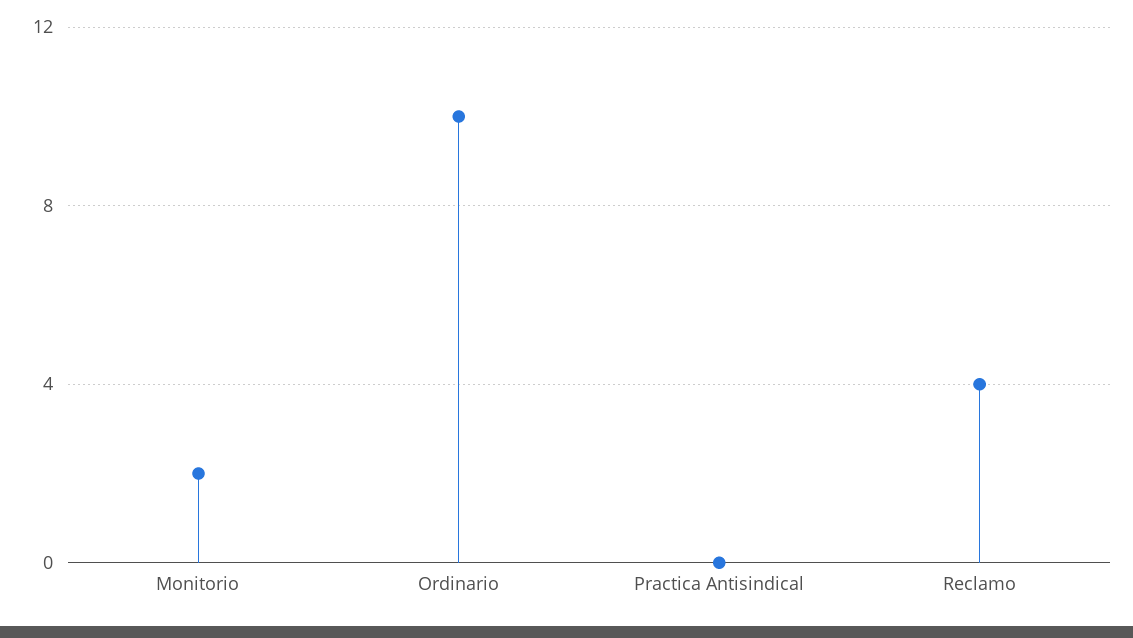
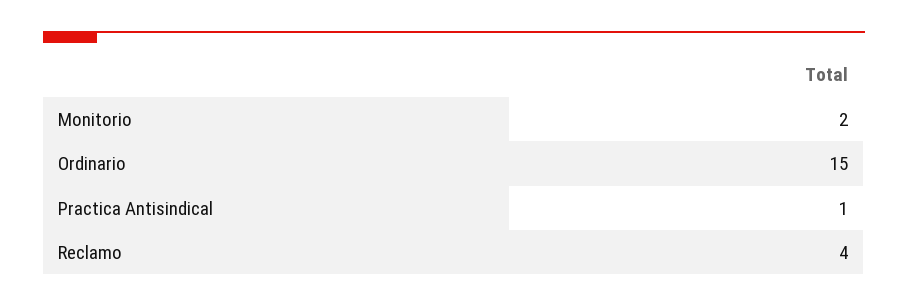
Ordinario: 10 -> 15
Practica Antisindical: 0 -> 1

